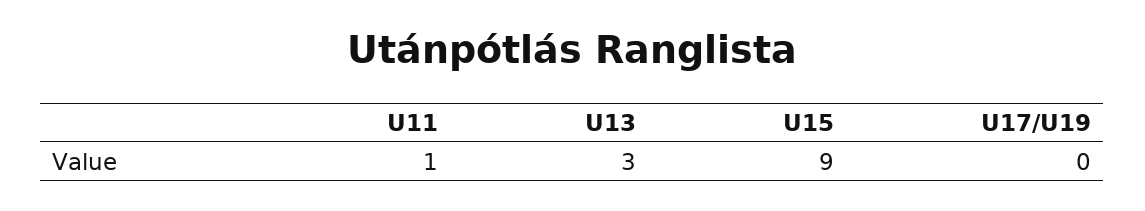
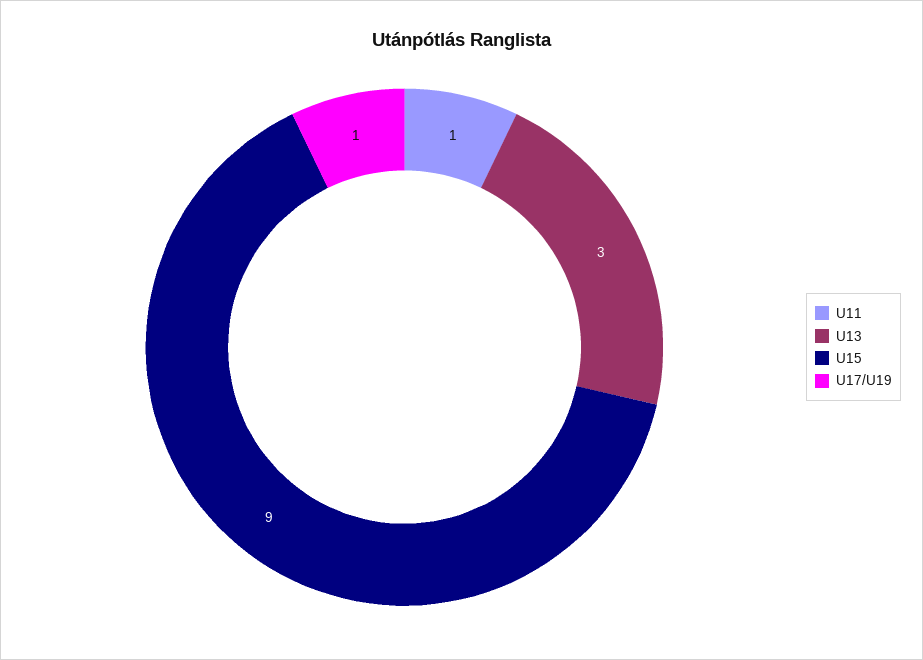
U17/U19: 0 -> 1

